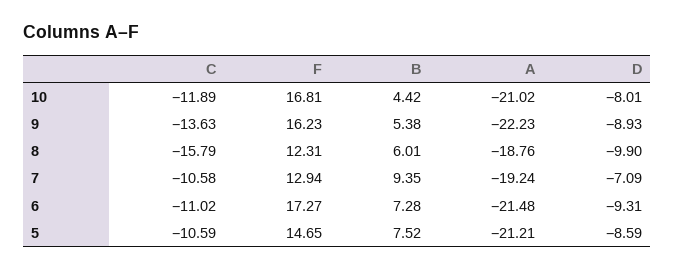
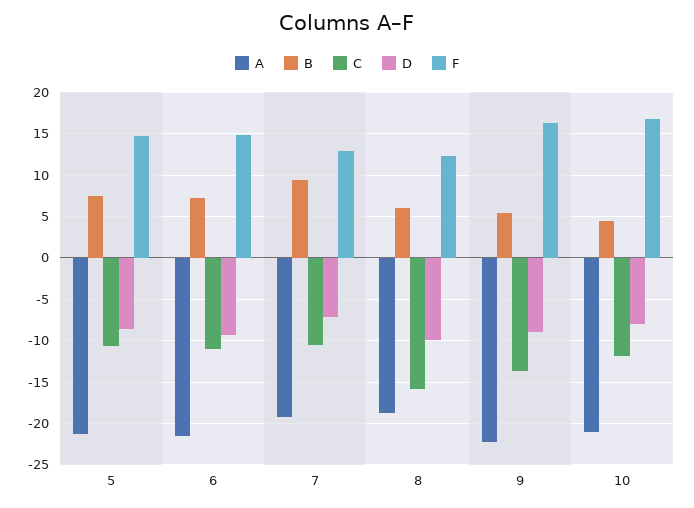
F, 6: 17.27 -> 15

